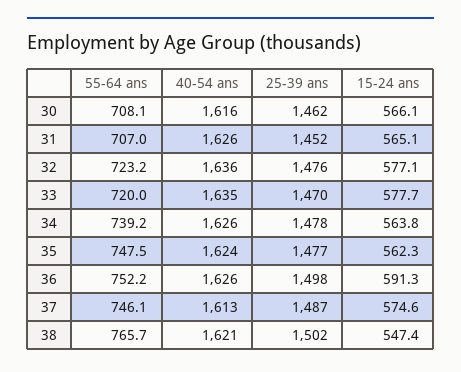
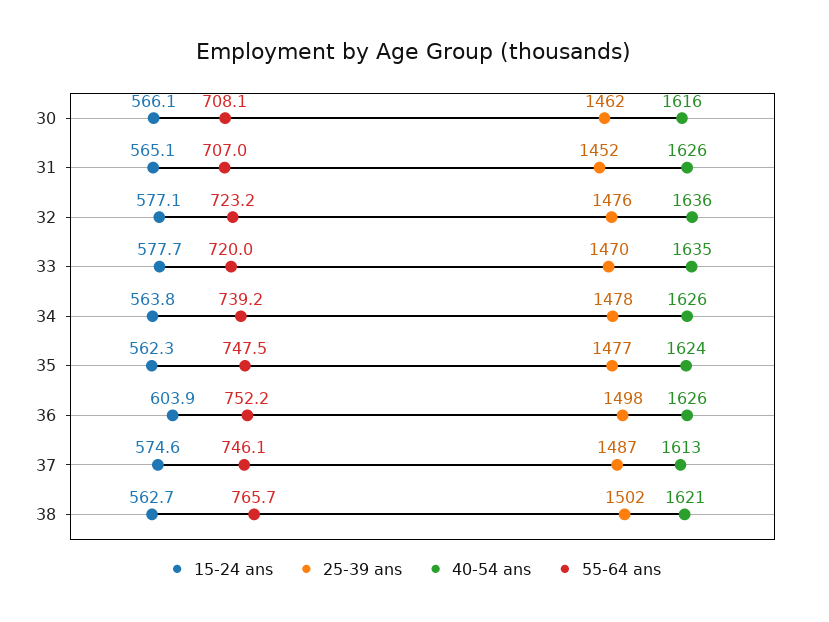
15-24 ans, 36: 591.3 -> 603.9
15-24 ans, 38: 547.4 -> 562.7

